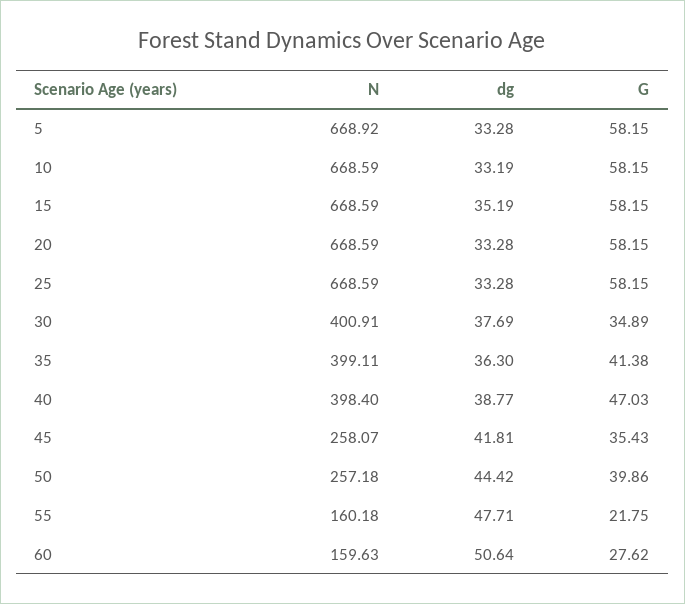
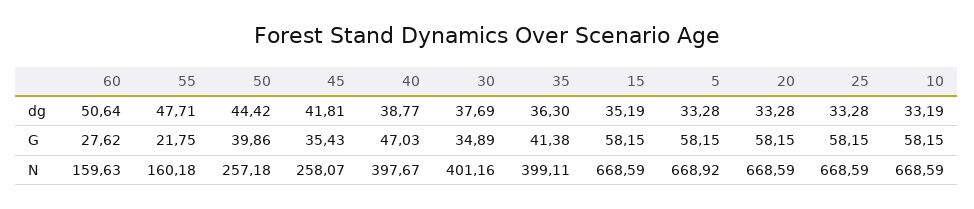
N, 30: 400.91 -> 401.16
N, 40: 398.4 -> 397.67

